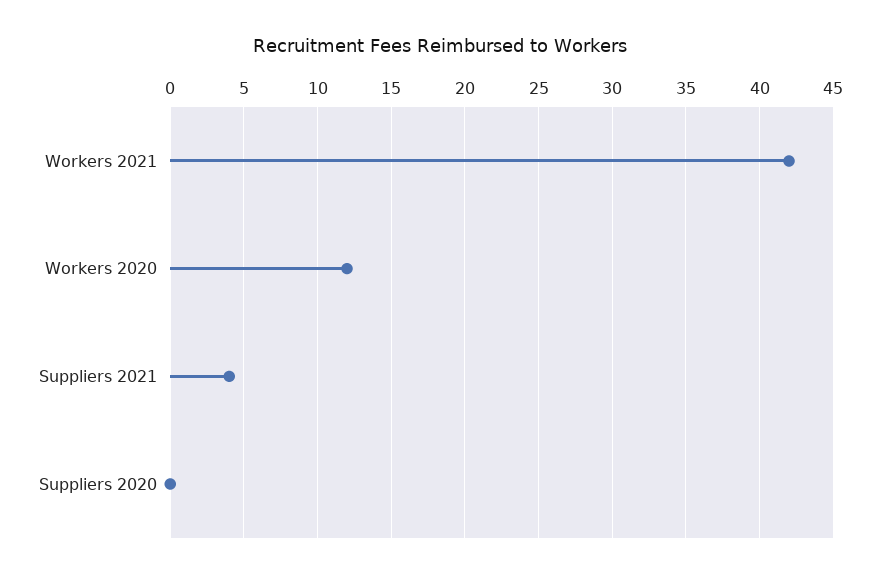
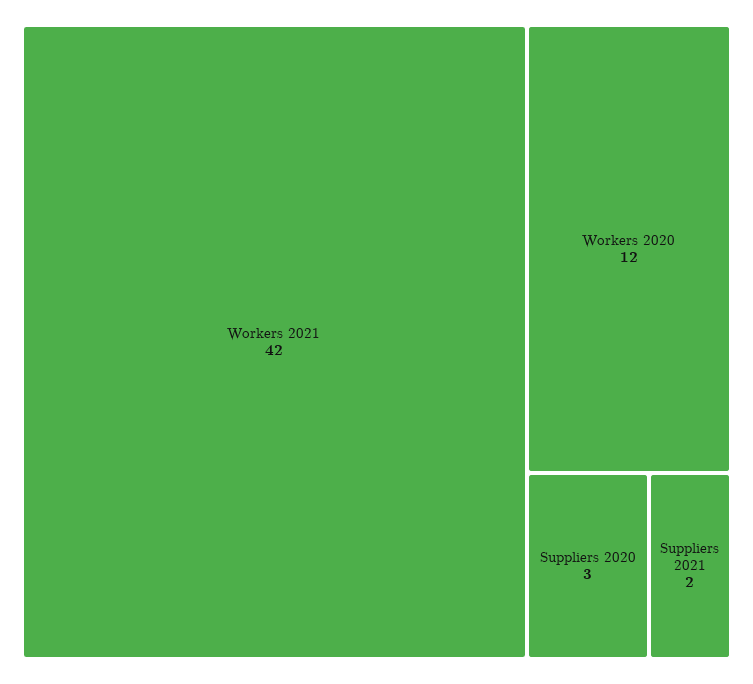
Suppliers 2021: 4 -> 2
Suppliers 2020: 0 -> 3

